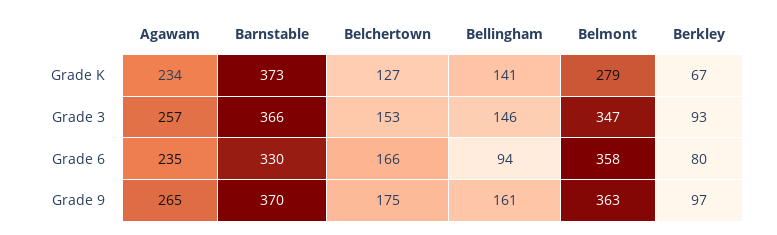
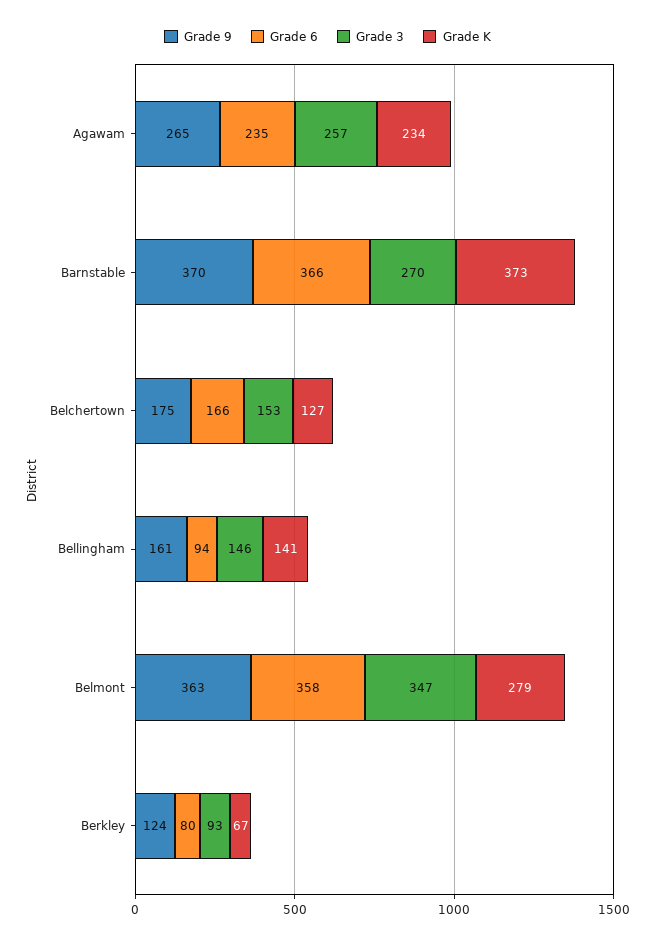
Grade 3, Barnstable: 366 -> 270
Grade 6, Barnstable: 330 -> 366
Grade 9, Berkley: 97 -> 124

